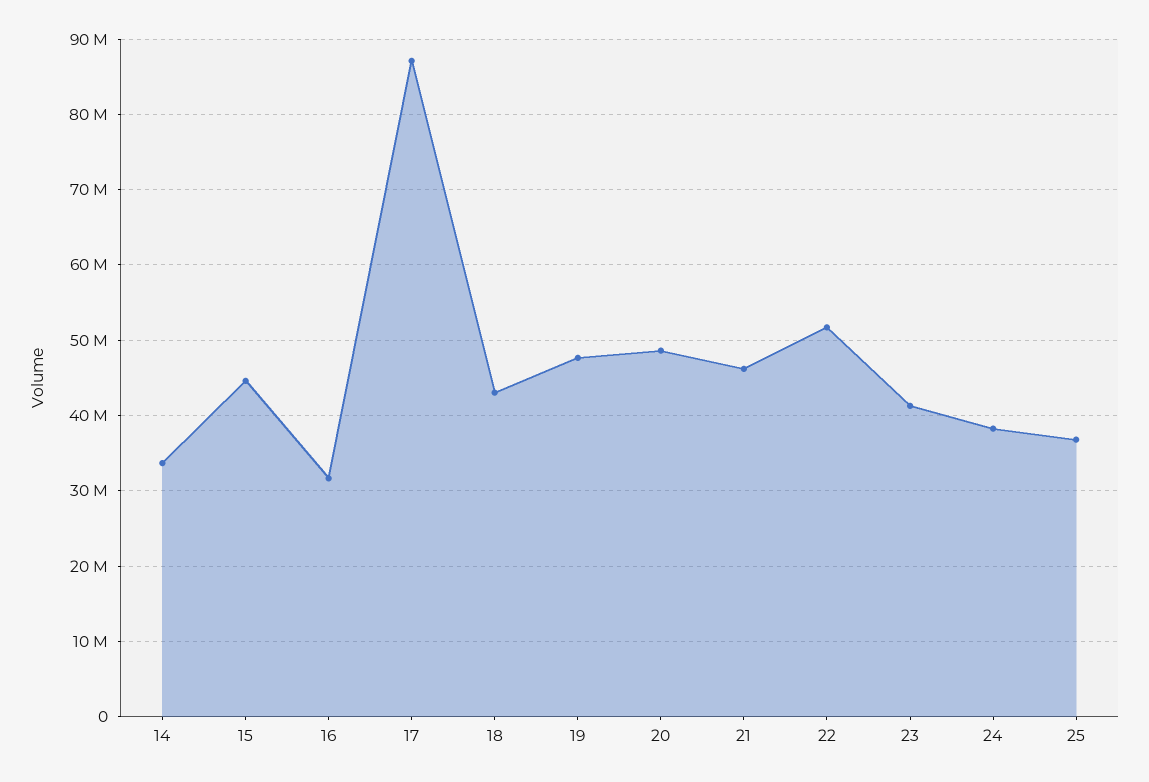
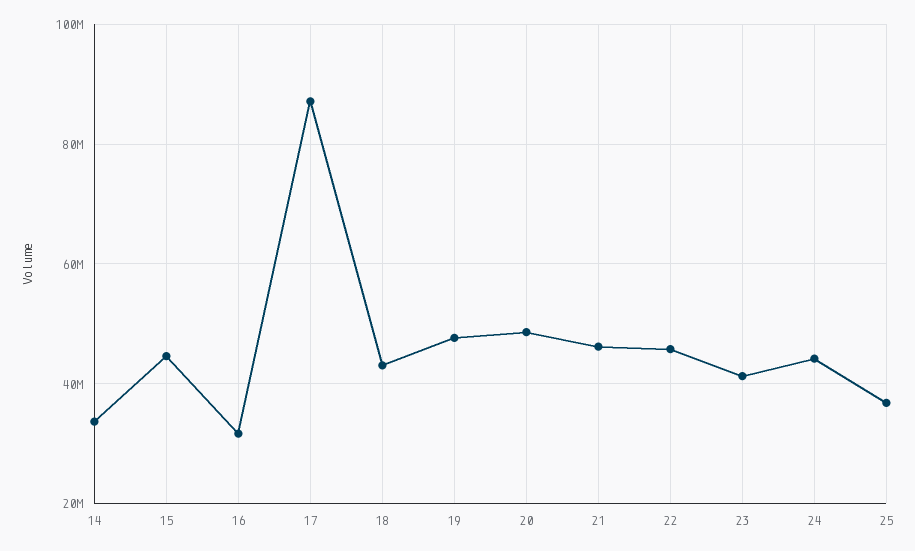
22: 52000000 -> 46000000
24: 38000000 -> 44000000

